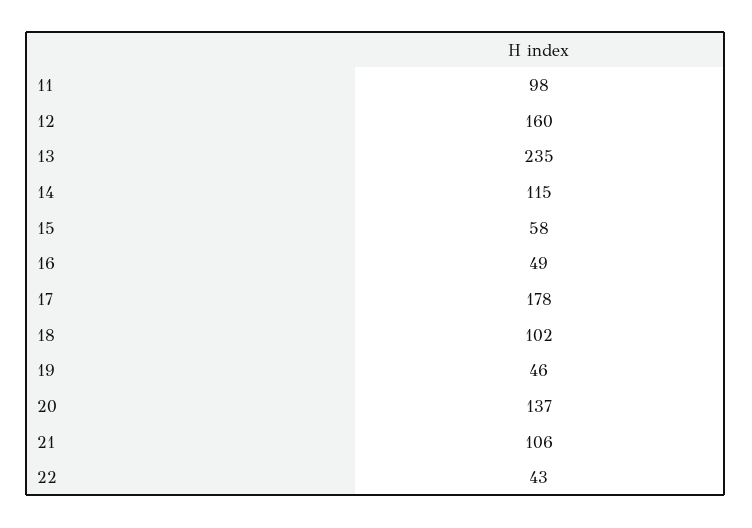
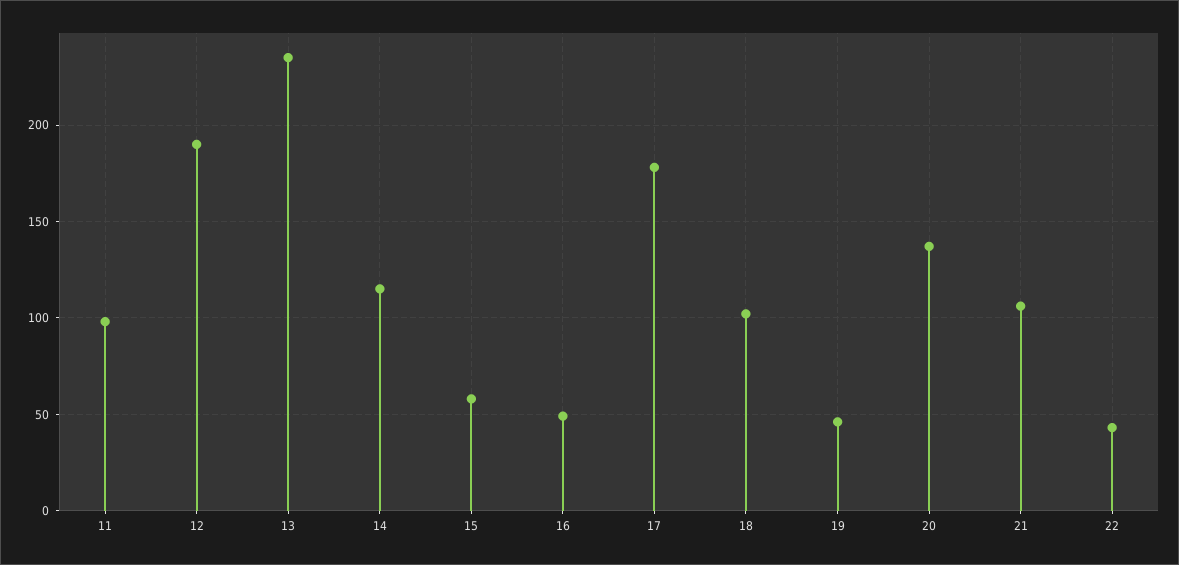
12: 160 -> 190

